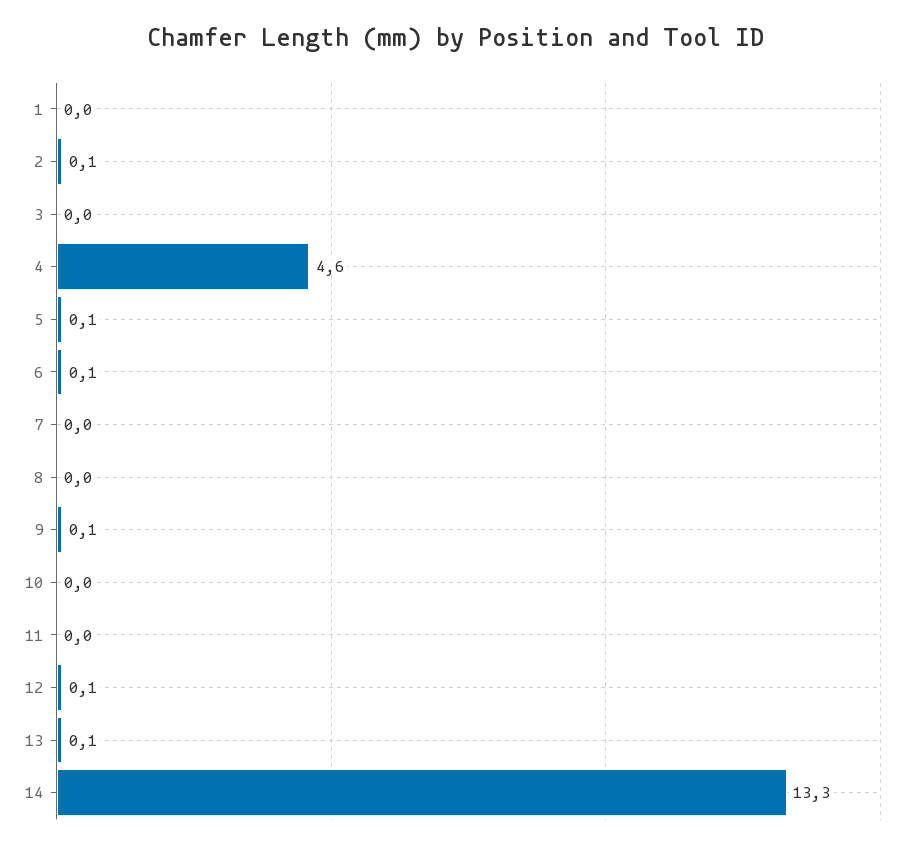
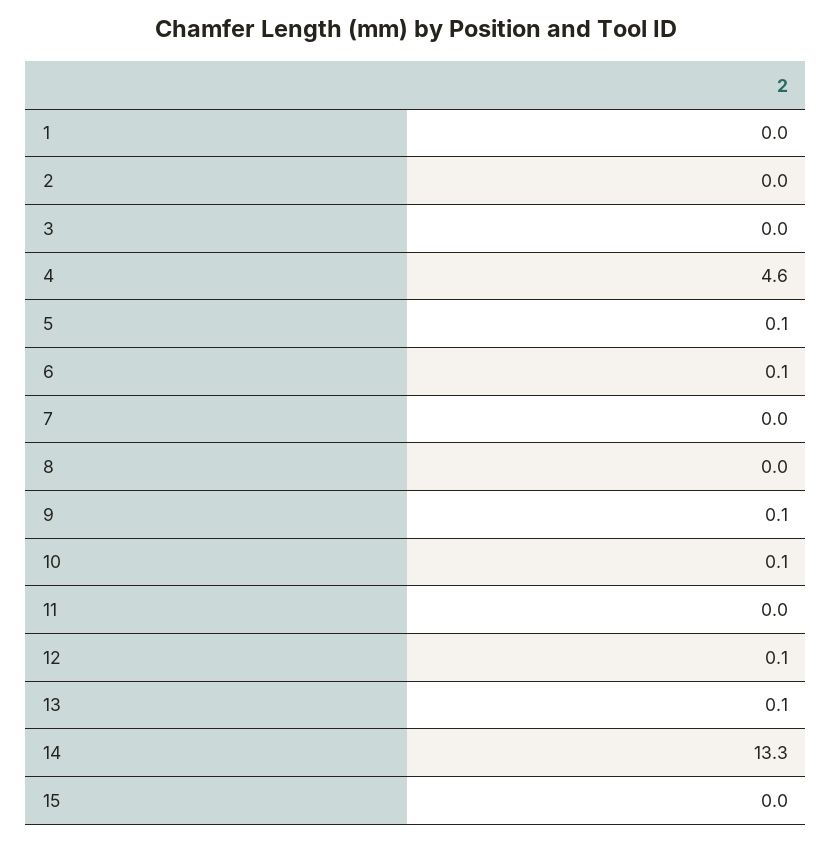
2: 0.1 -> 0
10: 0 -> 0.1
15: none -> 0

